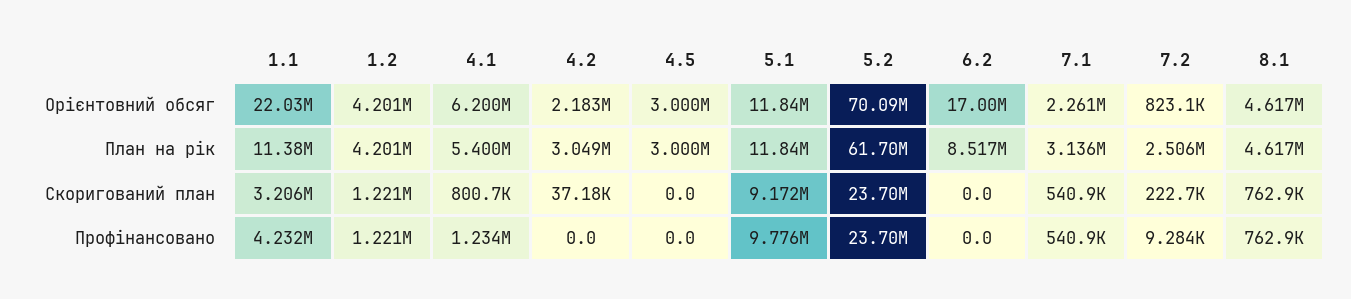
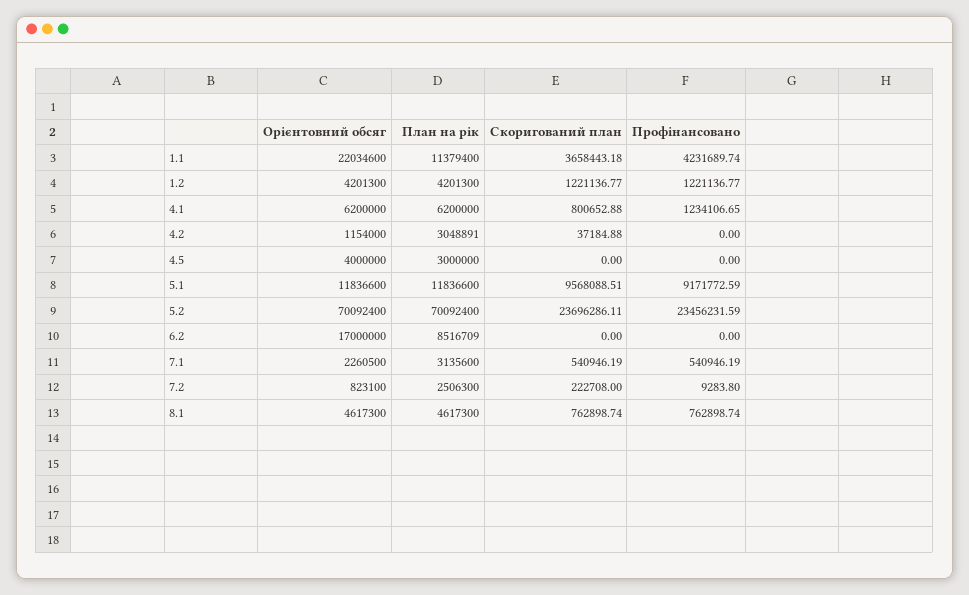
4.2, Орієнтовний обсяг: 2183000 -> 1154000
4.5, Орієнтовний обсяг: 3000000 -> 4000000
4.1, План на рік: 5400000 -> 6200000
5.2, План на рік: 61700000 -> 70092400
1.1, Скоригований план: 3206000 -> 3658443.18
5.1, Скоригований план: 9172000 -> 9568088.51
5.1, Профінансовано: 9776000 -> 9171772.59
5.2, Профінансовано: 23700000 -> 23456231.59

